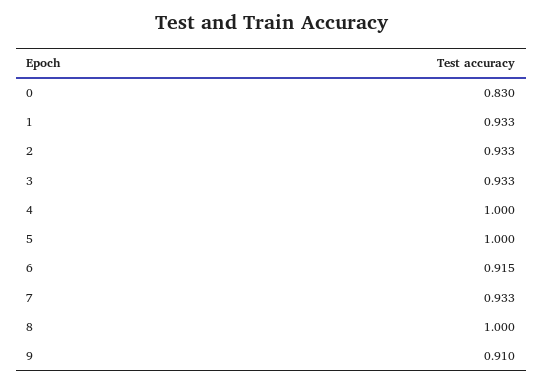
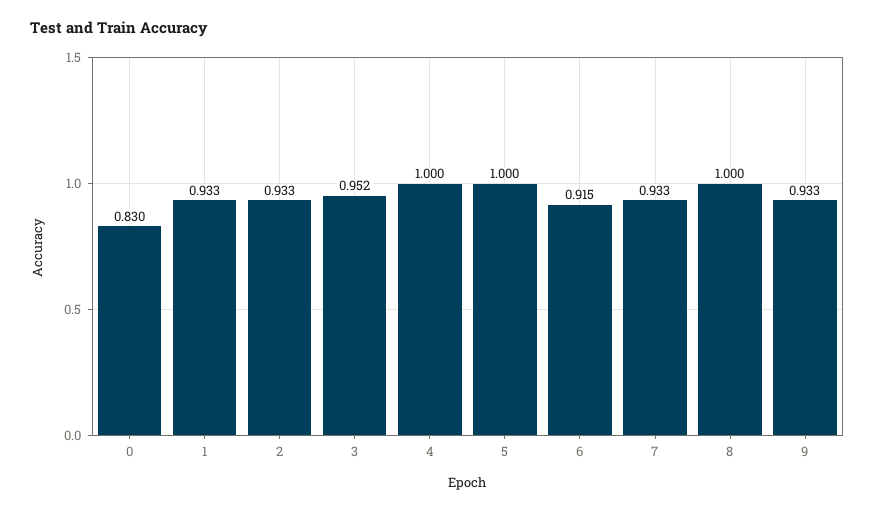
3: 0.933 -> 0.952
9: 0.91 -> 0.933

